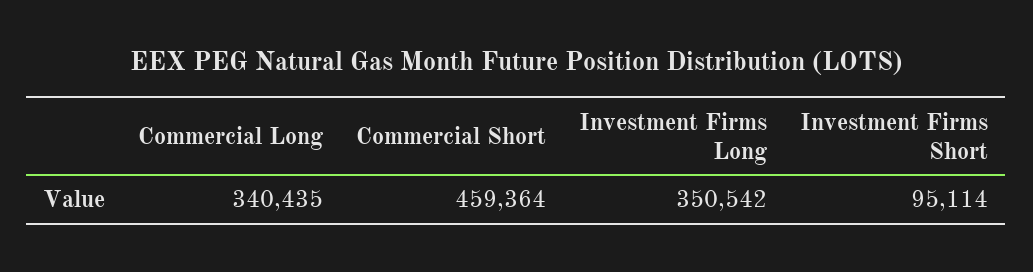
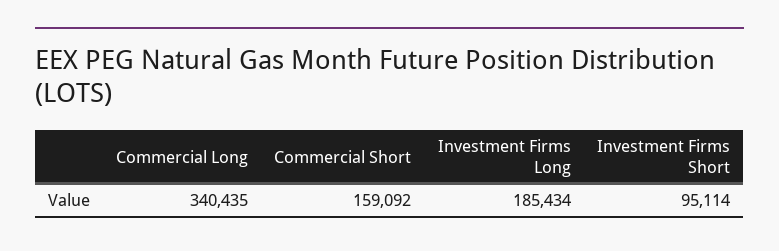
Commercial Short: 459364 -> 159092
Investment Firms Long: 350542 -> 185434

